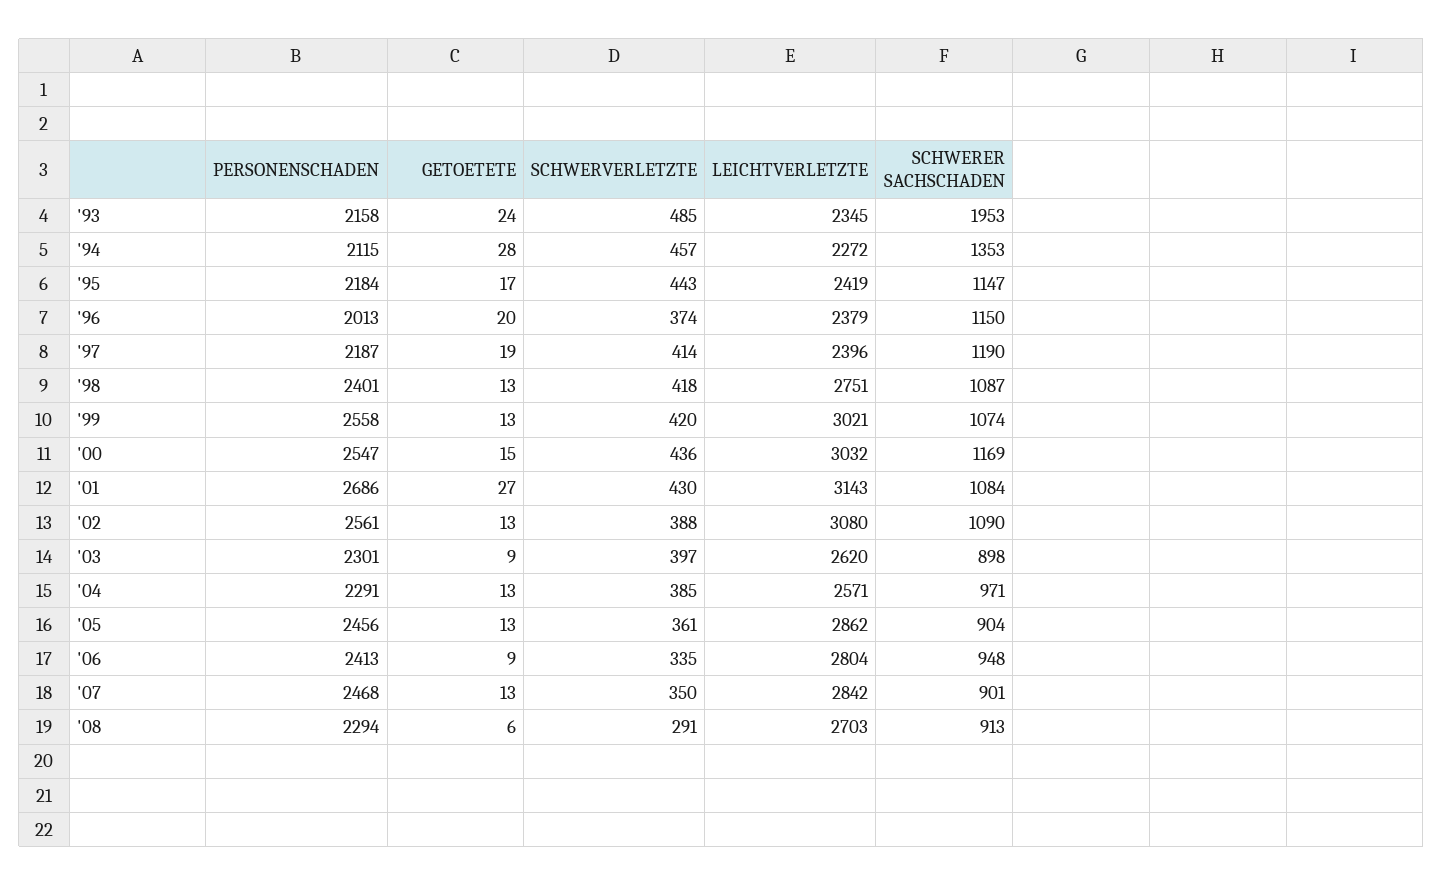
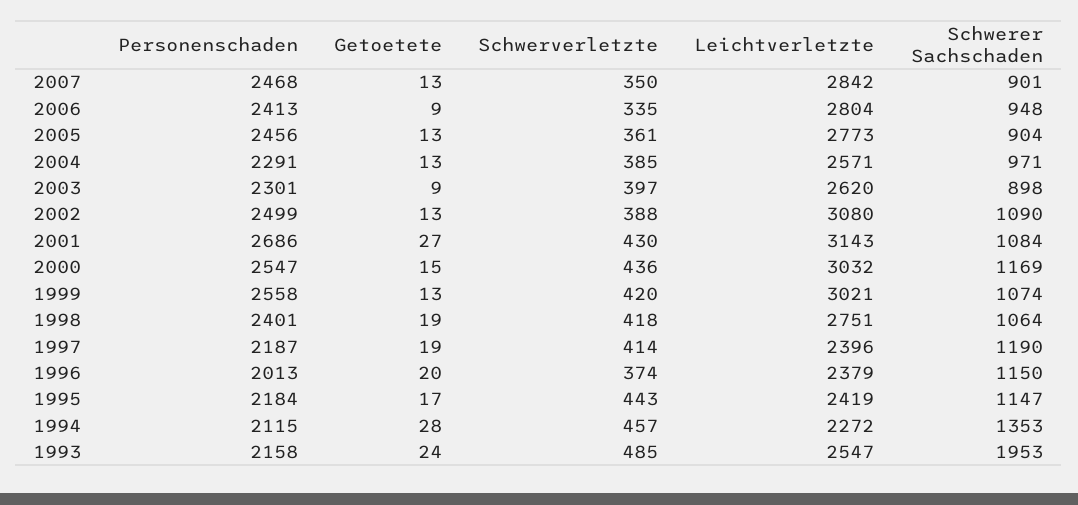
LEICHTVERLETZTE, '93: 2345 -> 2547
GETOETETE, '98: 13 -> 19
SCHWERER SACHSCHADEN, '98: 1087 -> 1064
PERSONENSCHADEN, '02: 2561 -> 2499
LEICHTVERLETZTE, '05: 2862 -> 2773
PERSONENSCHADEN, '08: 2294 -> none
GETOETETE, '08: 6 -> none
SCHWERVERLETZTE, '08: 291 -> none
LEICHTVERLETZTE, '08: 2703 -> none
SCHWERER SACHSCHADEN, '08: 913 -> none

